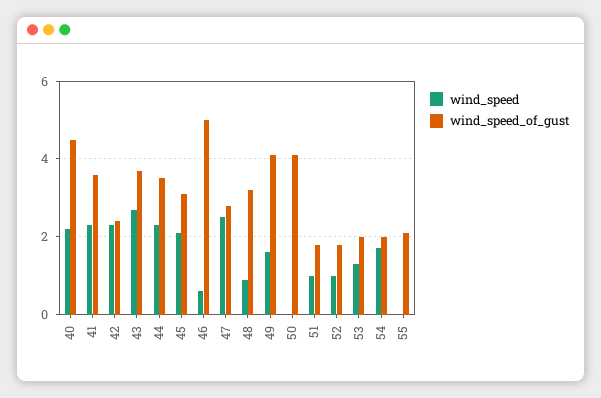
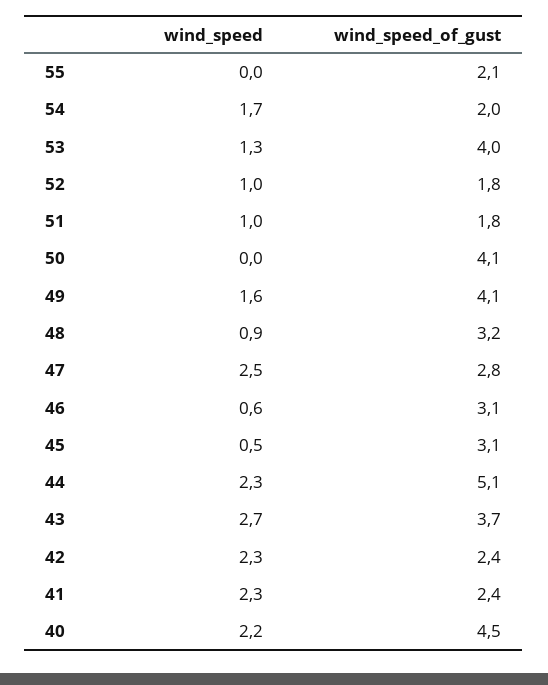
wind_speed_of_gust, 41: 3.5 -> 2.4
wind_speed_of_gust, 44: 3.5 -> 5.1
wind_speed, 45: 2 -> 0.5
wind_speed_of_gust, 46: 5 -> 3.1
wind_speed_of_gust, 53: 2 -> 4

